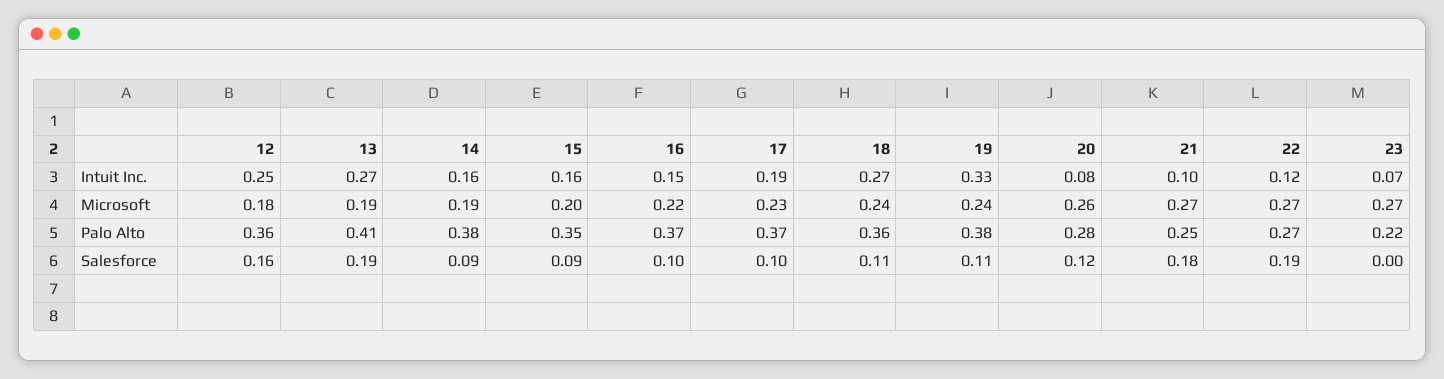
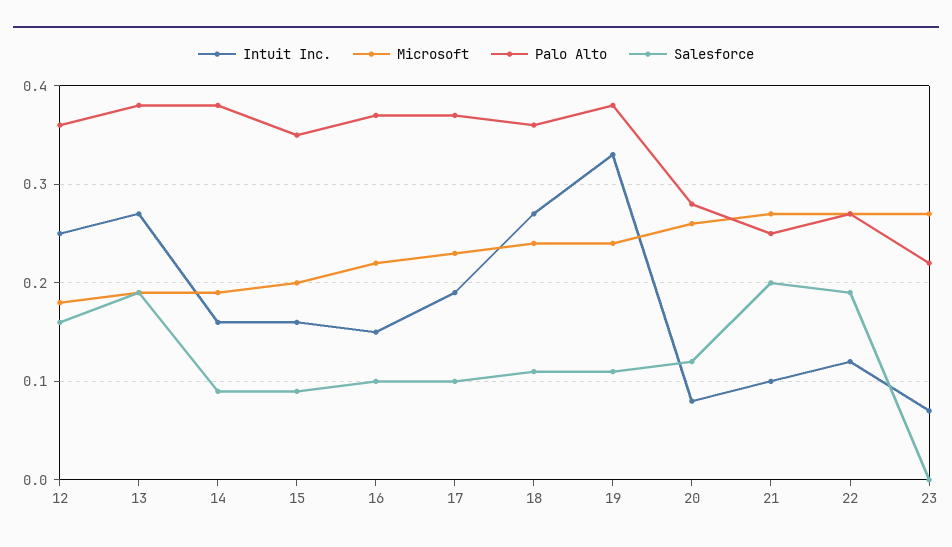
Palo Alto, 13: 0.41 -> 0.38
Salesforce, 21: 0.18 -> 0.2

